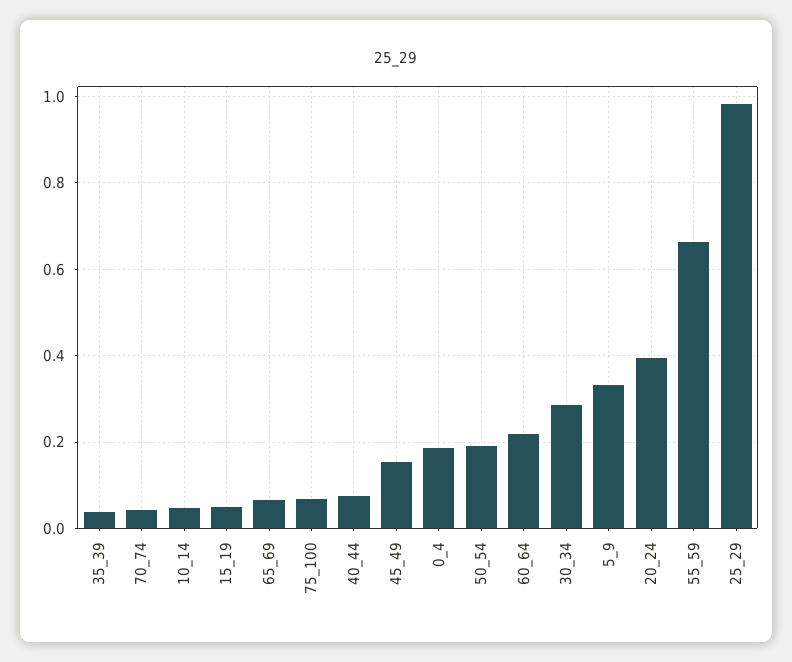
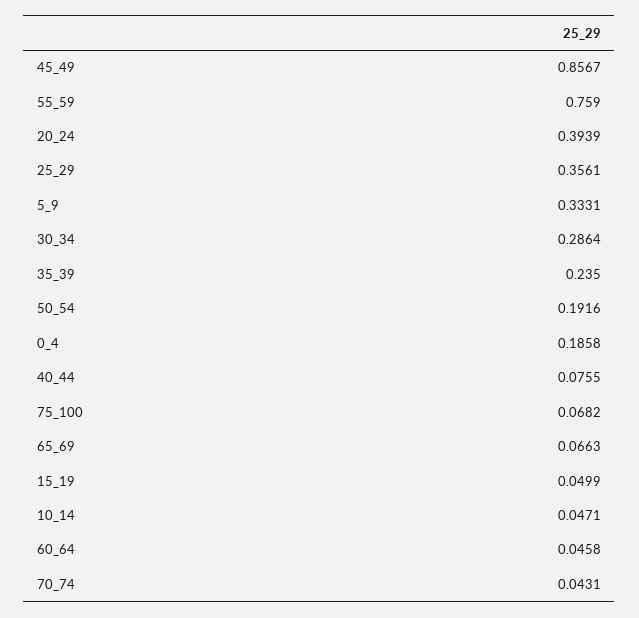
35_39: 0.04 -> 0.235
45_49: 0.16 -> 0.8567
60_64: 0.22 -> 0.0458
55_59: 0.66 -> 0.759
25_29: 0.98 -> 0.3561

